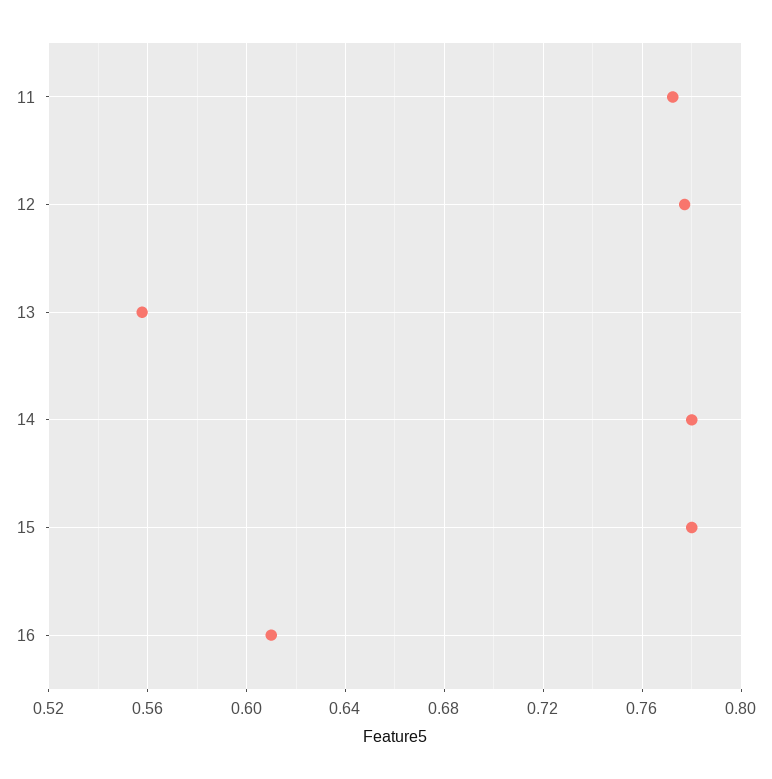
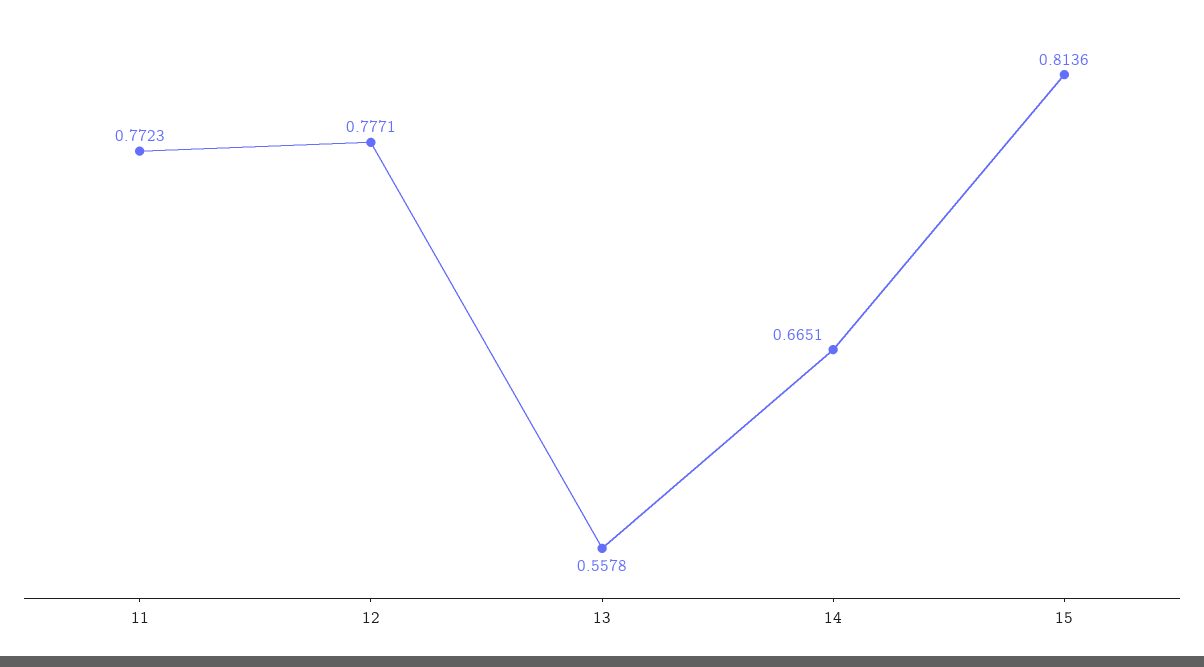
14: 0.78 -> 0.6651
15: 0.78 -> 0.8136
16: 0.61 -> none

